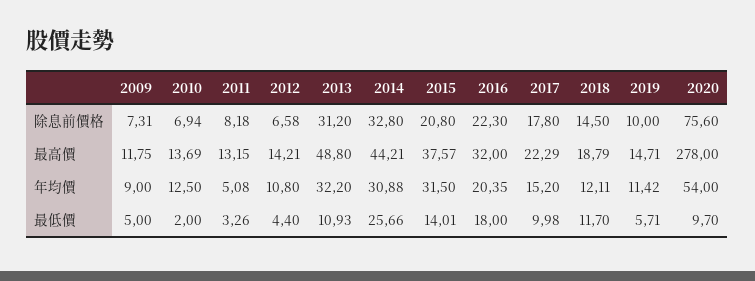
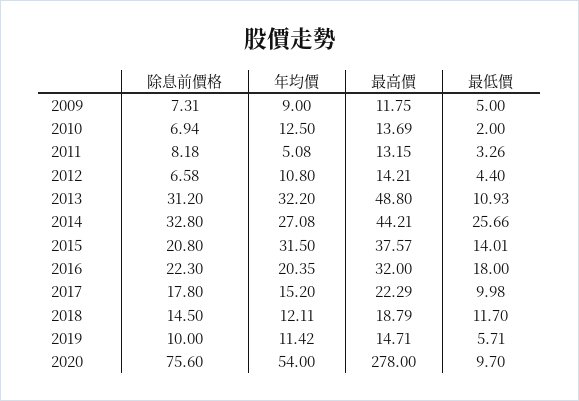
2014, 年均價: 30.88 -> 27.08

